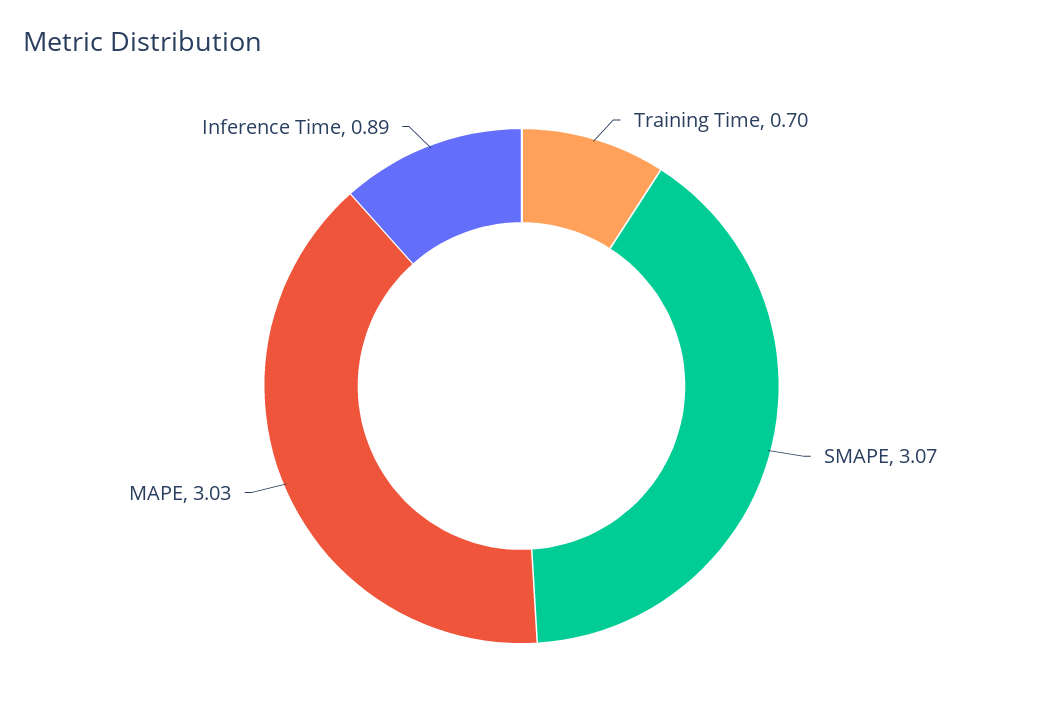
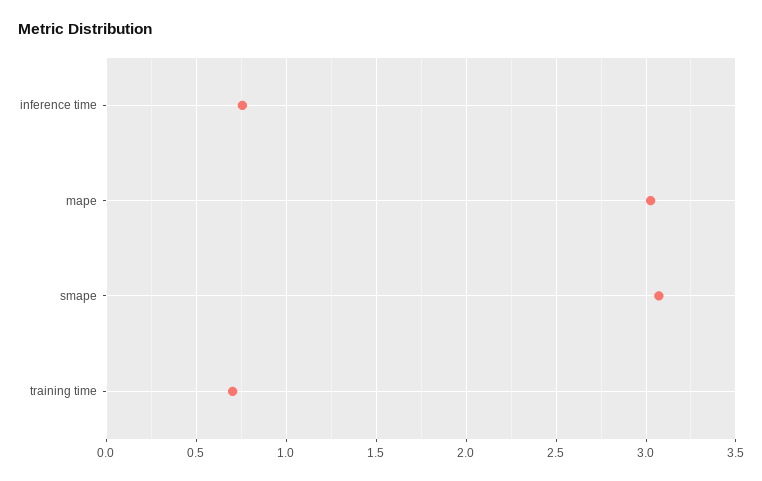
Inference Time: 0.89 -> 0.75

